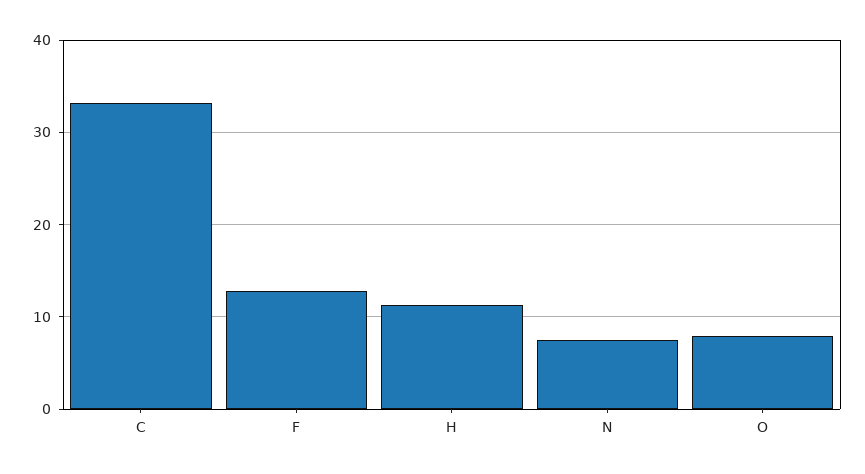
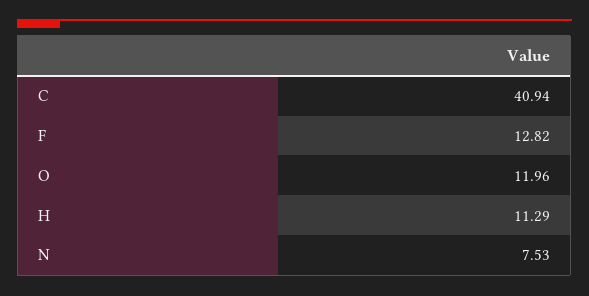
C: 33 -> 40.94
O: 8 -> 11.96

